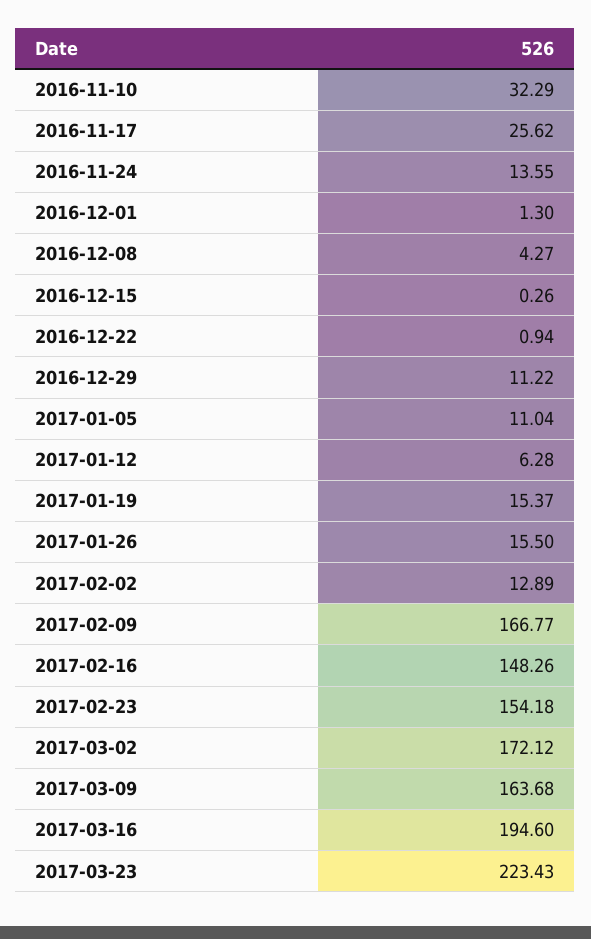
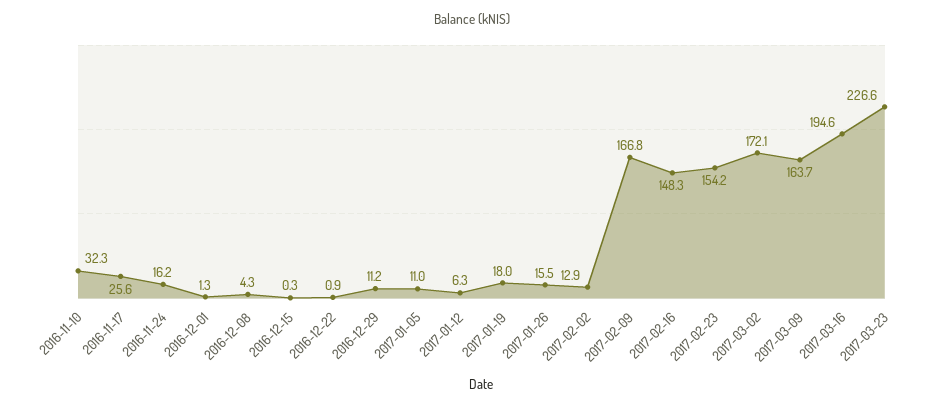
2016-11-24: 13.55 -> 16.2
2017-01-19: 15.37 -> 18
2017-03-23: 223.43 -> 226.6

